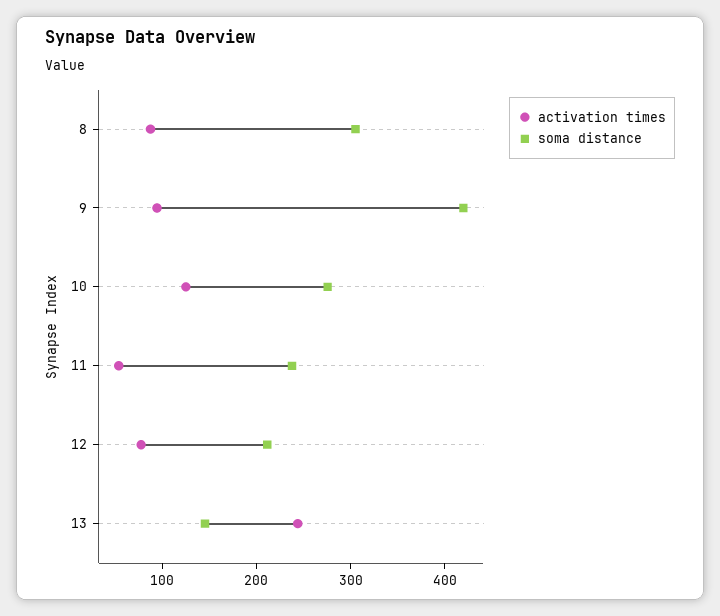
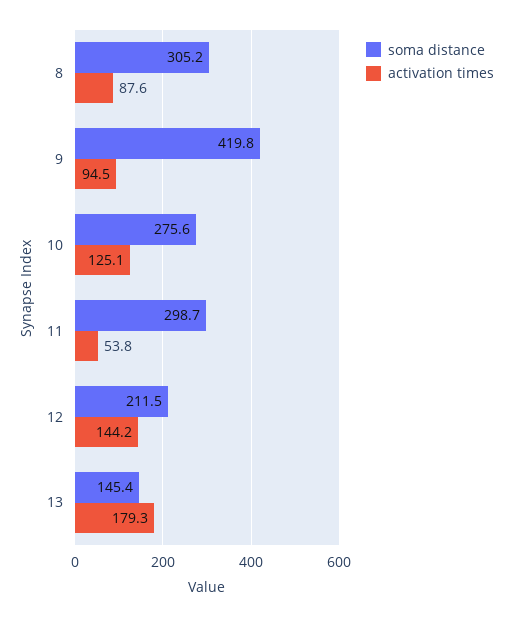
soma distance, 11: 240 -> 298.7
activation times, 12: 80 -> 144.2
activation times, 13: 240 -> 179.3

